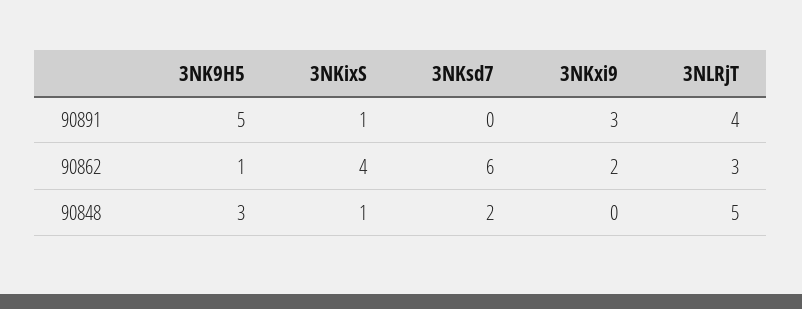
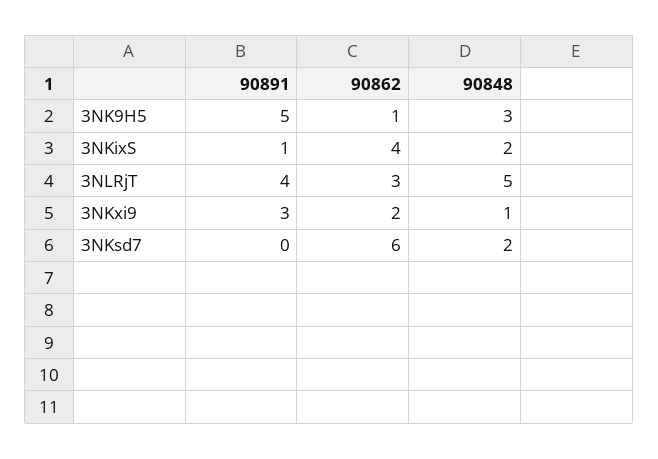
3NKixS, 90848: 1 -> 2
3NKxi9, 90848: 0 -> 1

